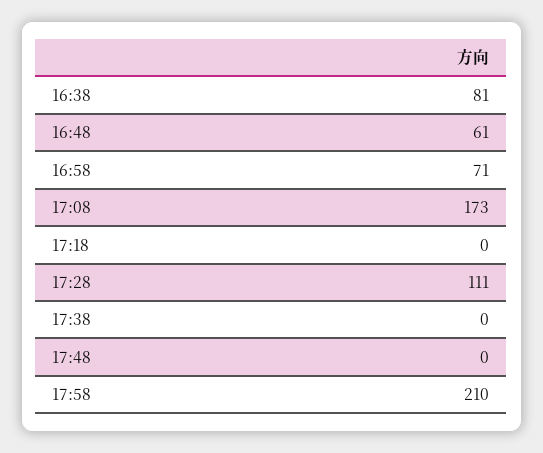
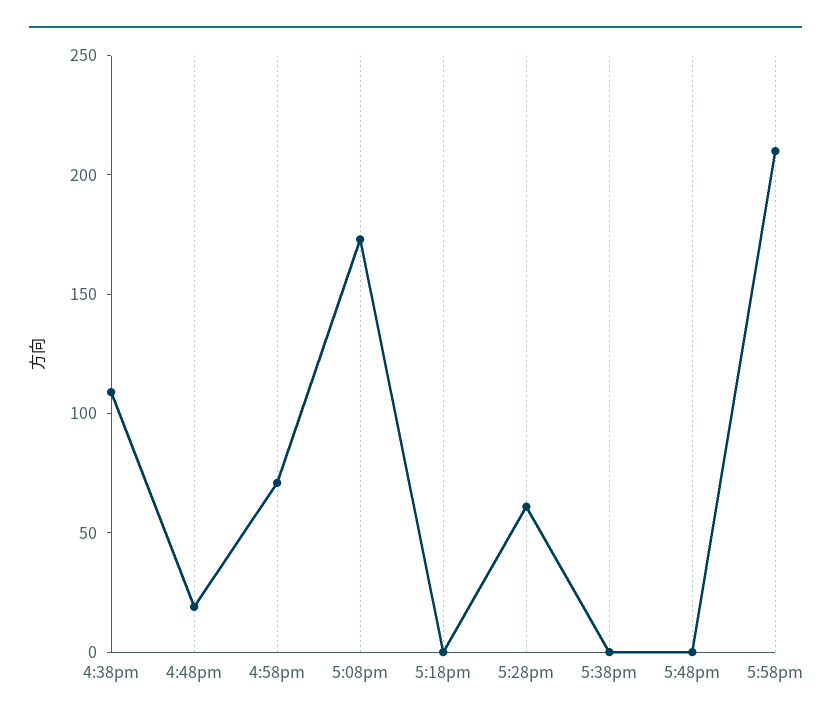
16:38: 81 -> 110
16:48: 61 -> 20
17:28: 111 -> 60

